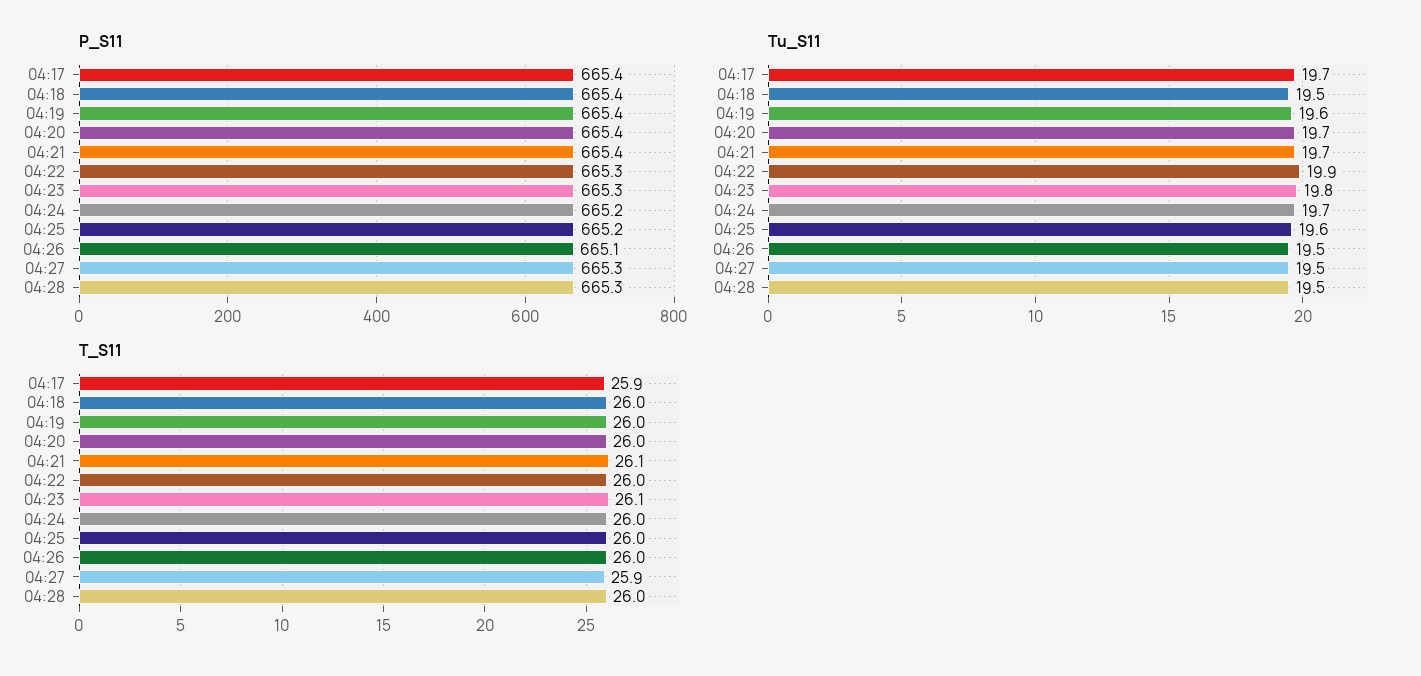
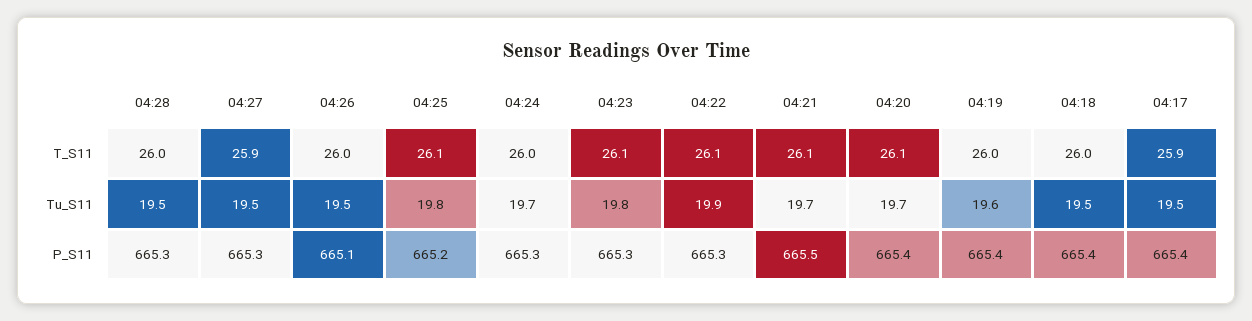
P_S11, 04:21: 665.4 -> 665.5
P_S11, 04:24: 665.2 -> 665.3
Tu_S11, 04:17: 19.7 -> 19.5
Tu_S11, 04:25: 19.6 -> 19.8
T_S11, 04:20: 26 -> 26.1
T_S11, 04:22: 26 -> 26.1
T_S11, 04:25: 26 -> 26.1

